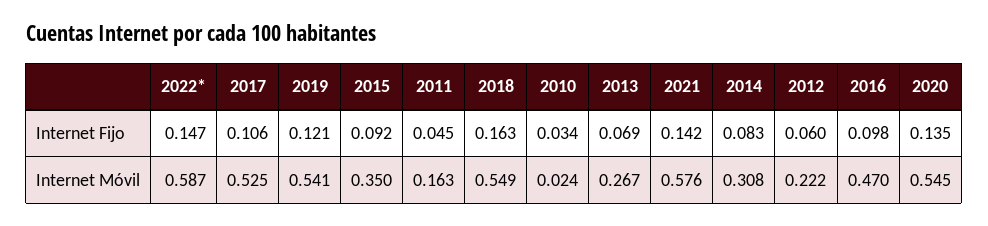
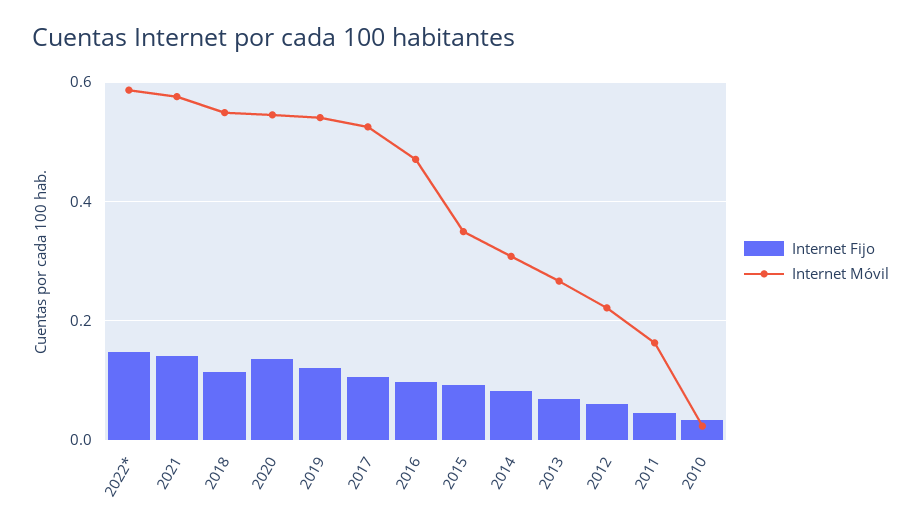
Internet Fijo, 2018: 0.163 -> 0.12

